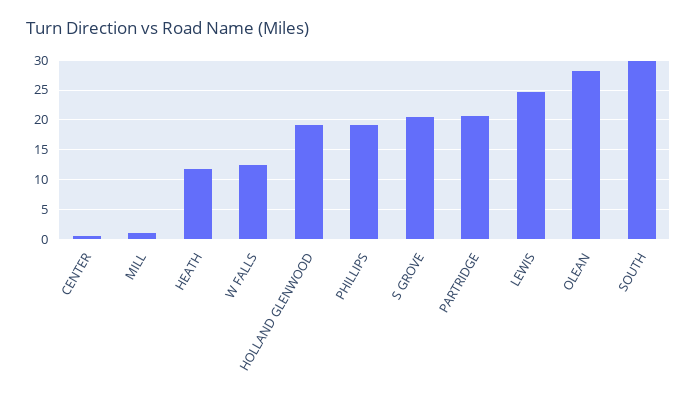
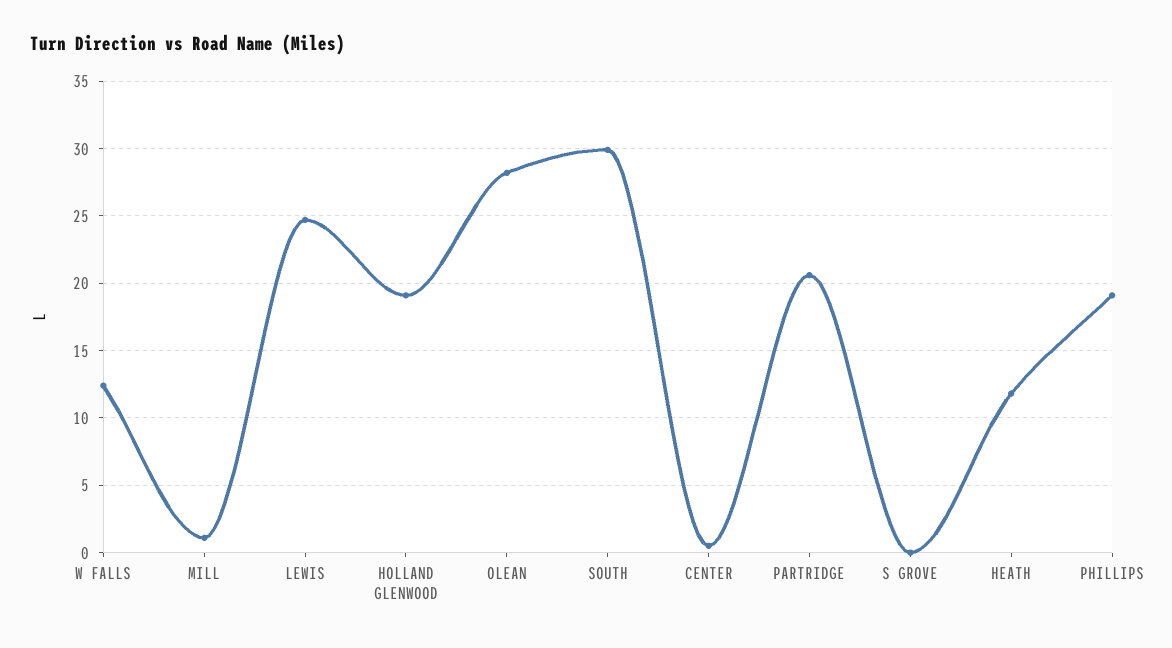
S GROVE: 20 -> 0

